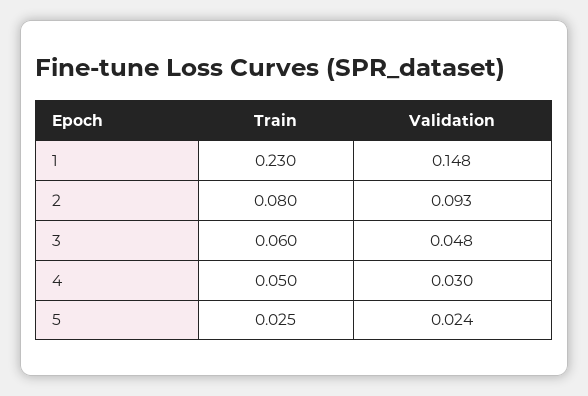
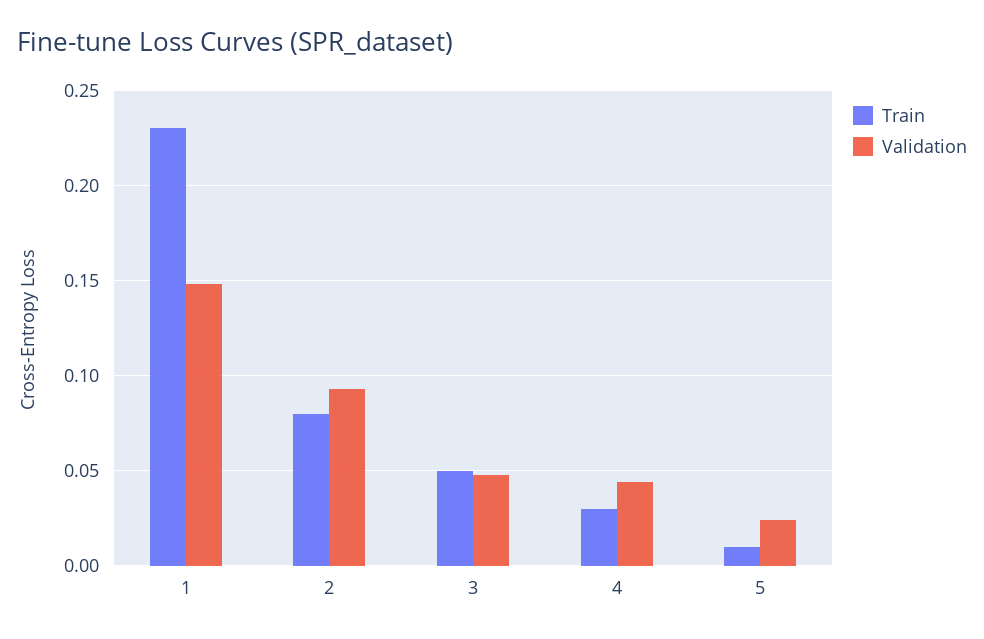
Train, 3: 0.06 -> 0.05
Train, 4: 0.05 -> 0.03
Validation, 4: 0.03 -> 0.045
Train, 5: 0.025 -> 0.01

